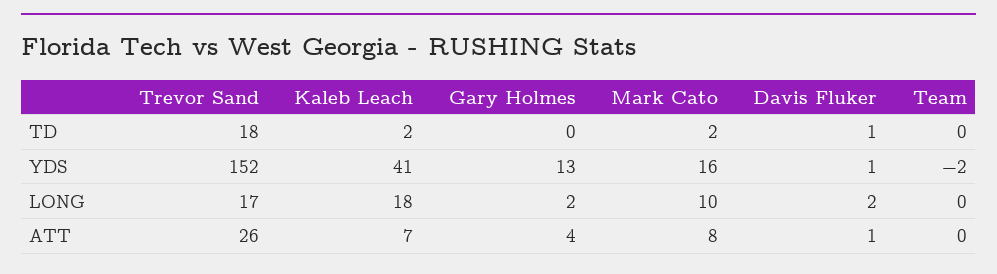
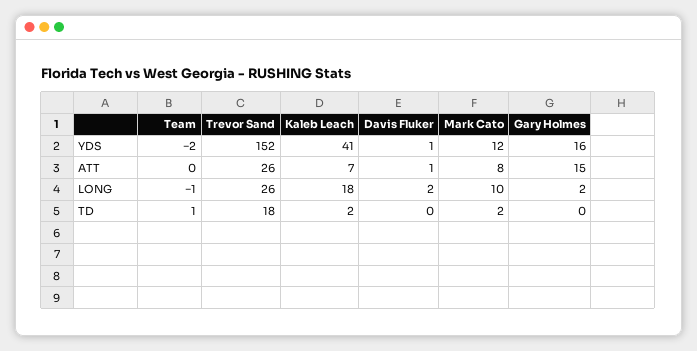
Davis Fluker, TD: 1 -> 0
Team, TD: 0 -> 1
Gary Holmes, YDS: 13 -> 16
Mark Cato, YDS: 16 -> 12
Trevor Sand, LONG: 17 -> 26
Team, LONG: 0 -> -1
Gary Holmes, ATT: 4 -> 15

